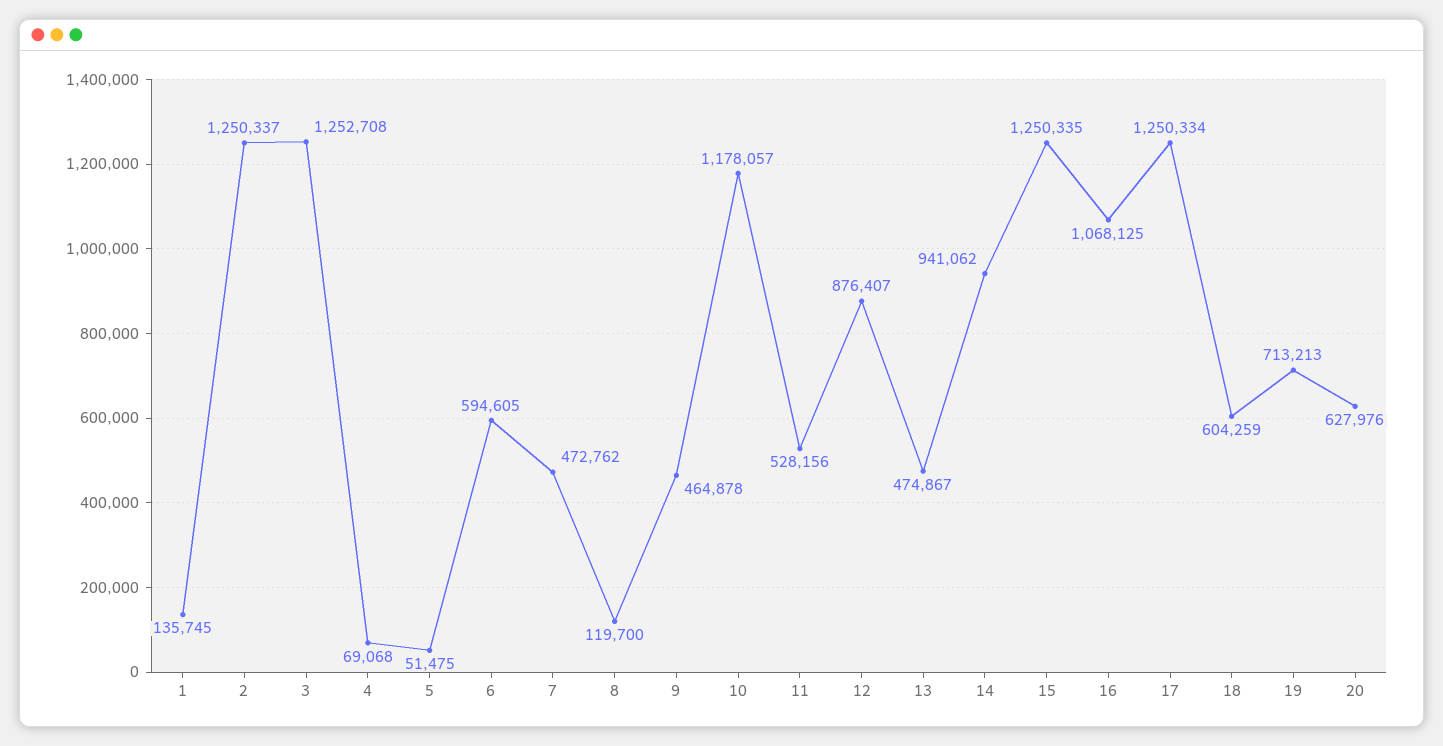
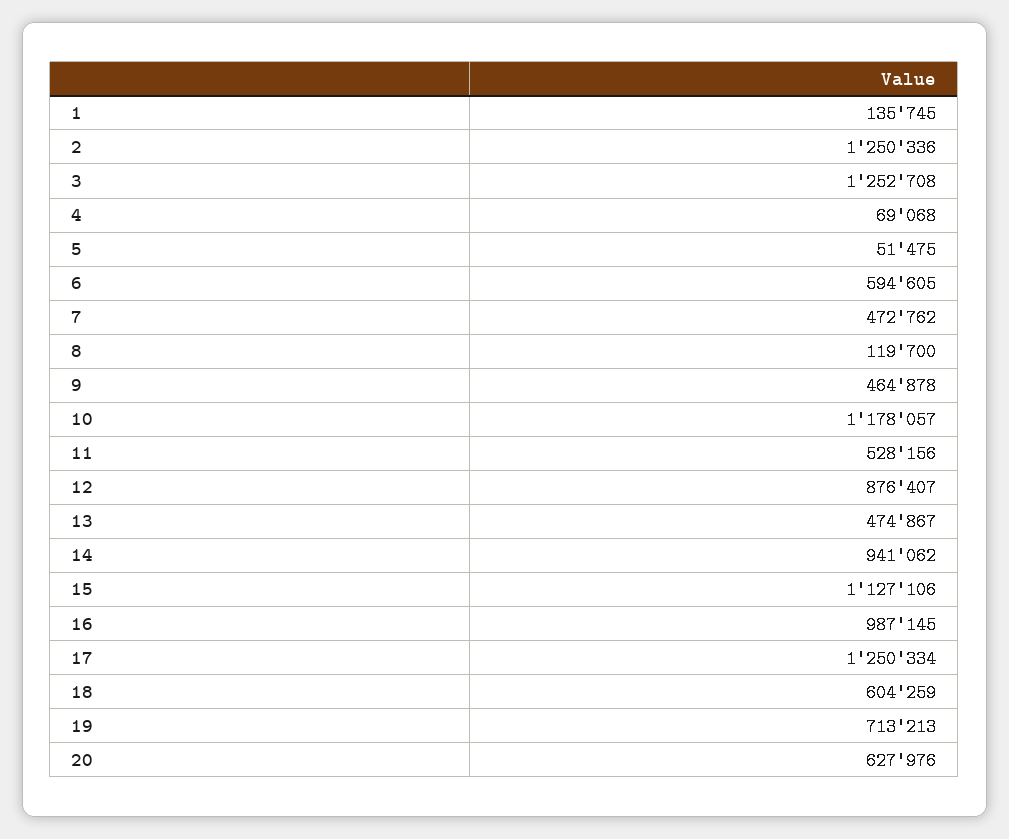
2: 1250337 -> 1250336
15: 1250335 -> 1127106
16: 1068125 -> 987145

